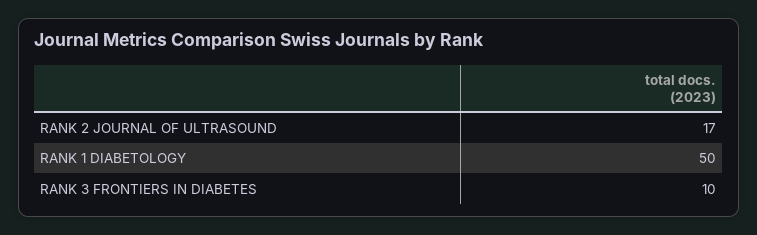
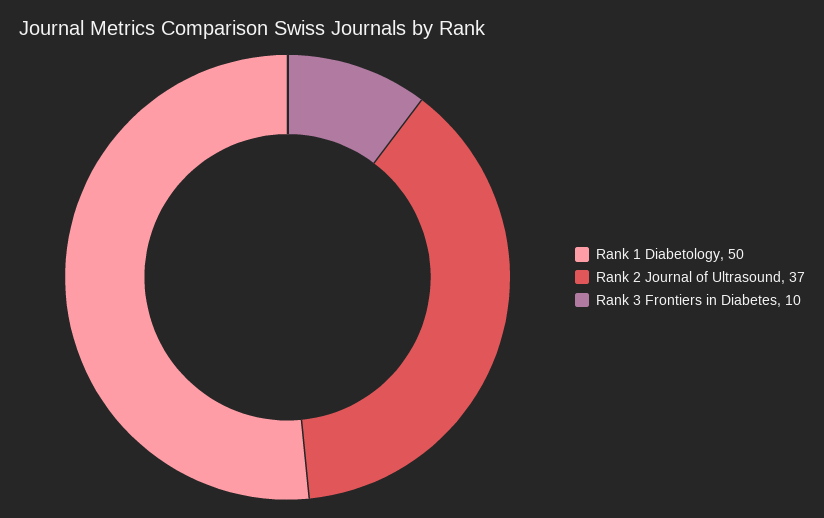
RANK 2 JOURNAL OF ULTRASOUND: 17 -> 37

